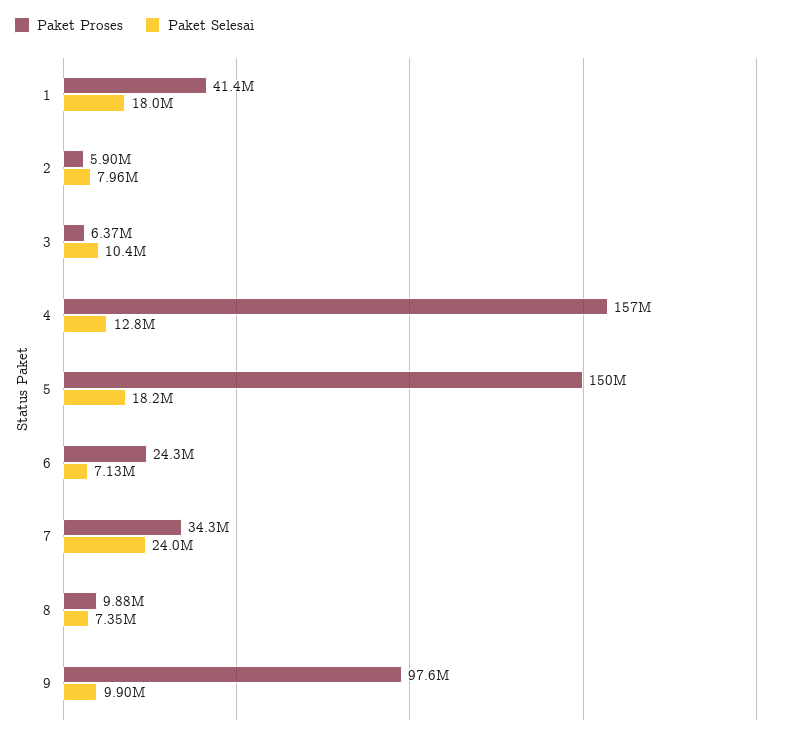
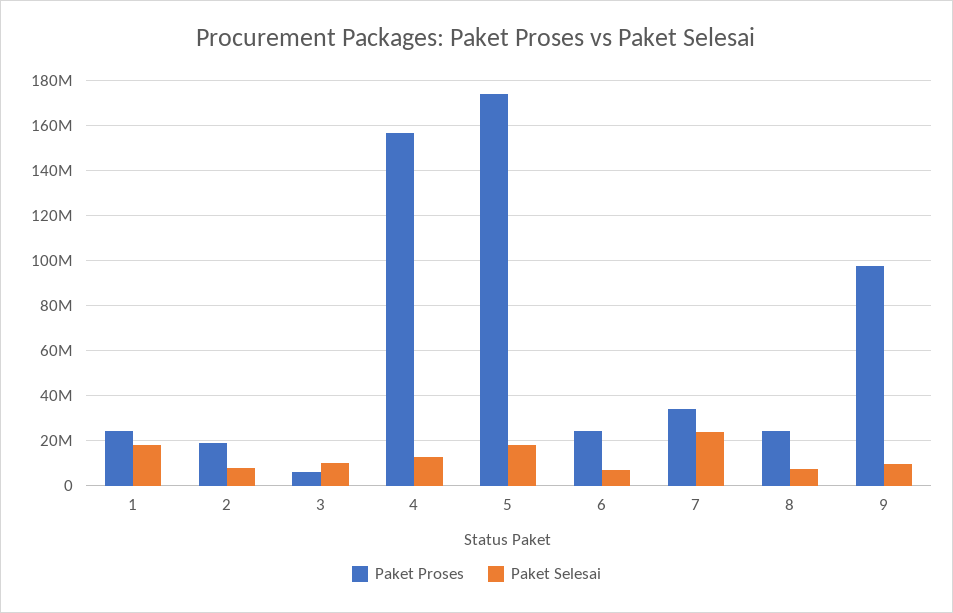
Paket Proses, 1: 41400000 -> 25000000
Paket Proses, 2: 5900000 -> 20000000
Paket Proses, 5: 150000000 -> 175000000
Paket Proses, 8: 9880000 -> 25000000

